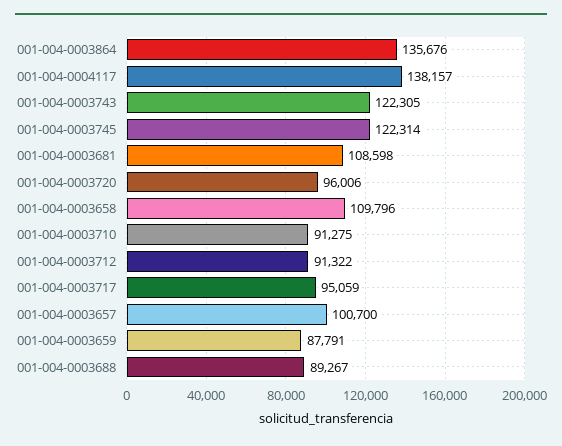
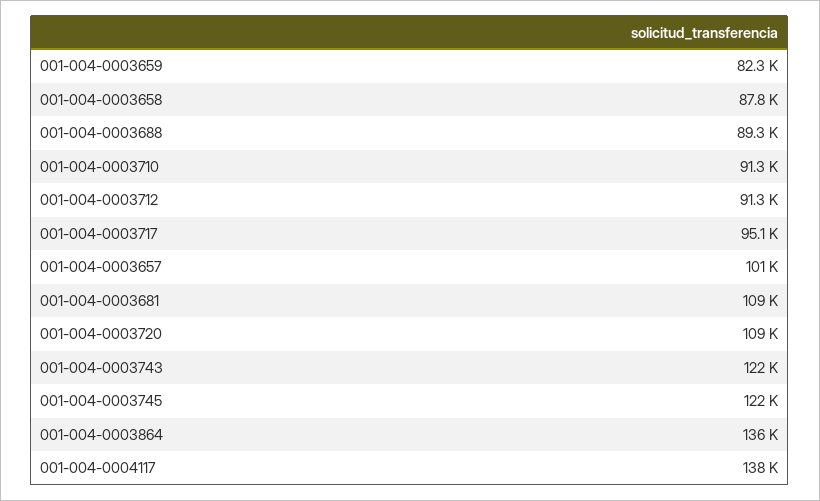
001-004-0003720: 96006 -> 109000
001-004-0003658: 109796 -> 87800
001-004-0003659: 87791 -> 82300

